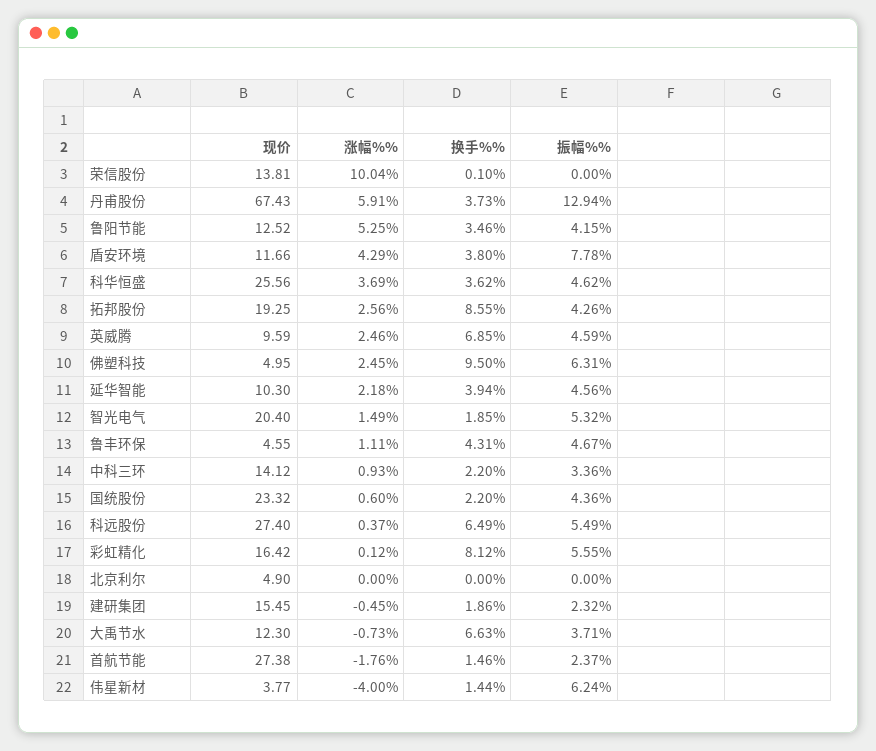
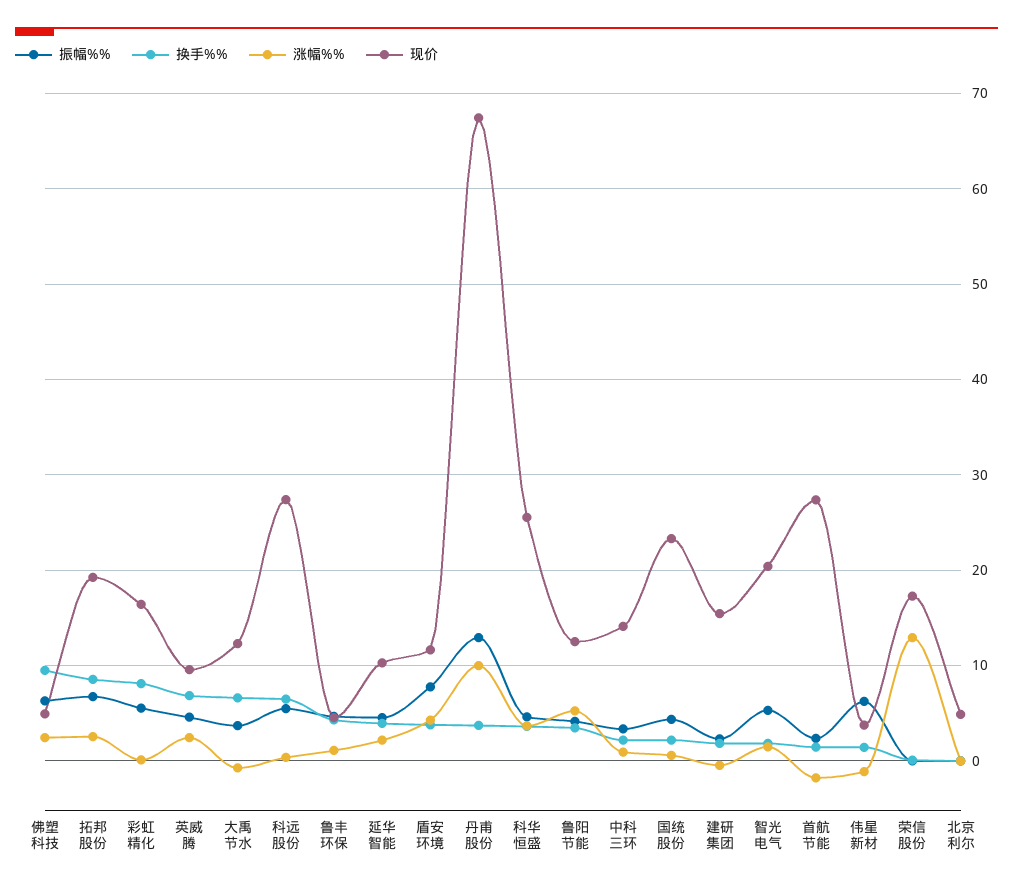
现价, 荣信股份: 13.81 -> 17
涨幅%%, 荣信股份: 10.04 -> 13
涨幅%%, 丹甫股份: 5.91 -> 10
振幅%%, 拓邦股份: 4.26 -> 7
涨幅%%, 伟星新材: -4 -> -1

